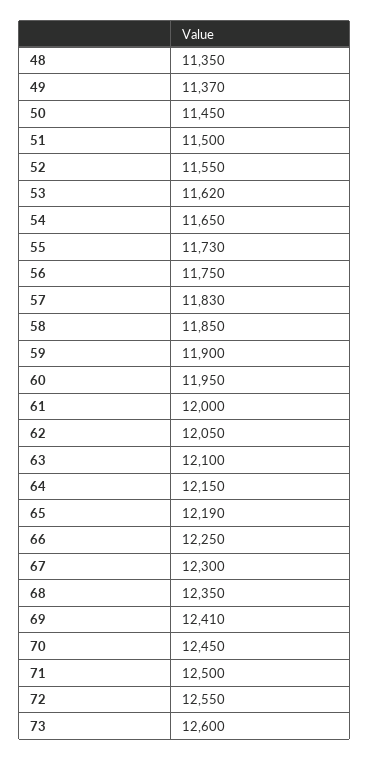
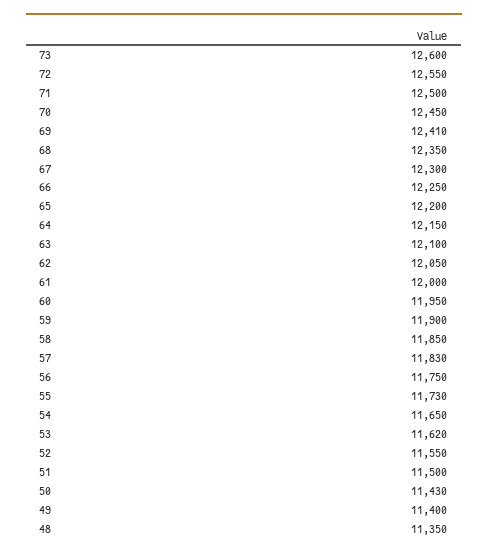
49: 11370 -> 11400
50: 11450 -> 11430
65: 12190 -> 12200

